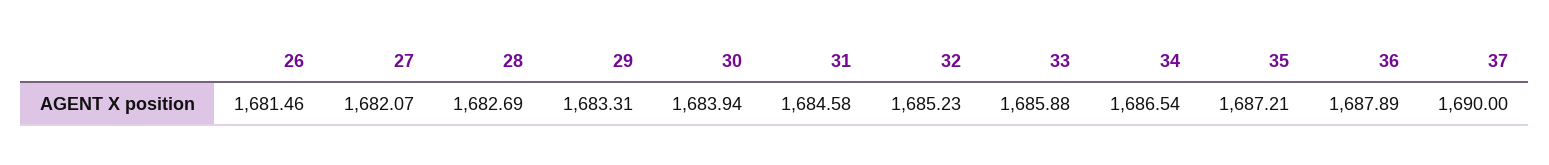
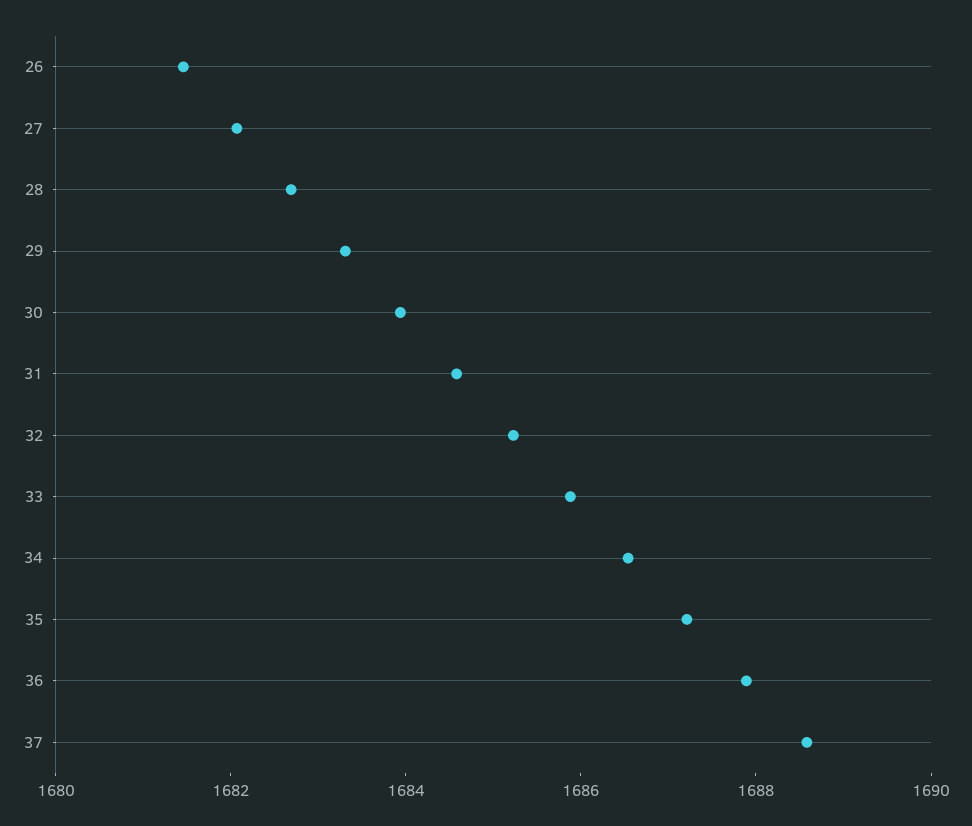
37: 1690 -> 1688.5

